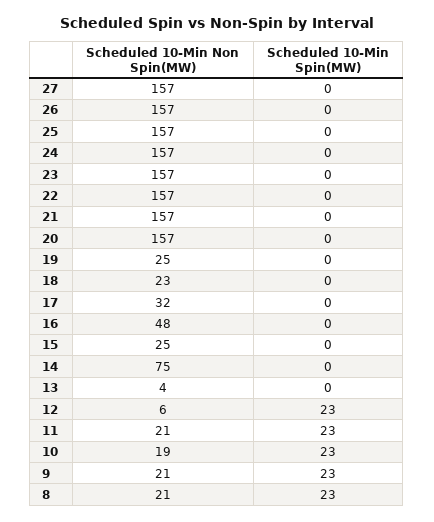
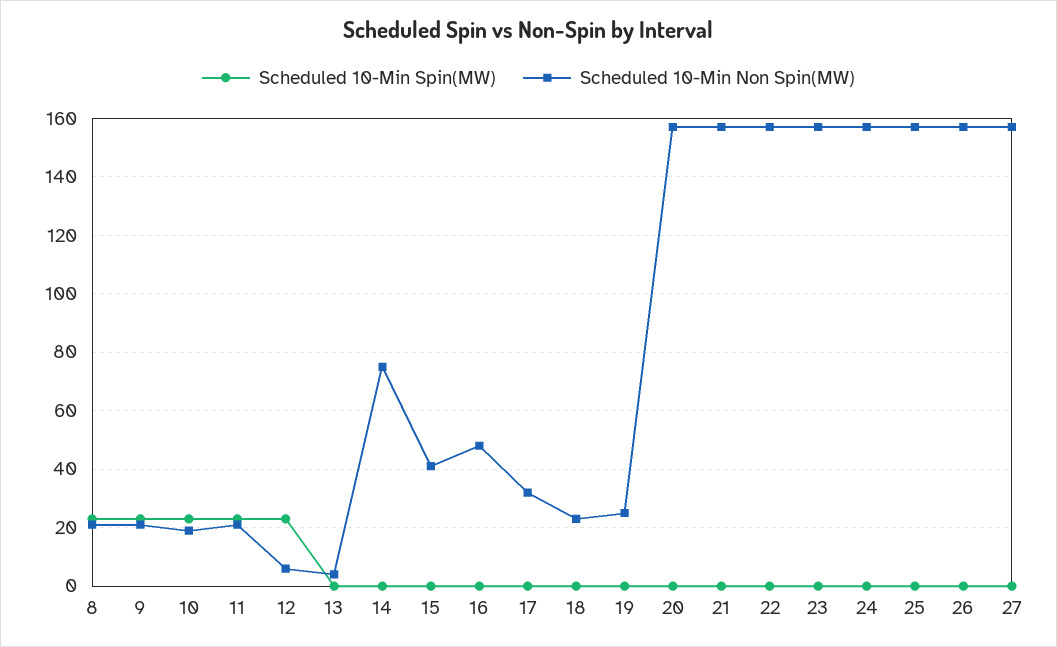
Scheduled 10-Min Non Spin(MW), 15: 25 -> 40

